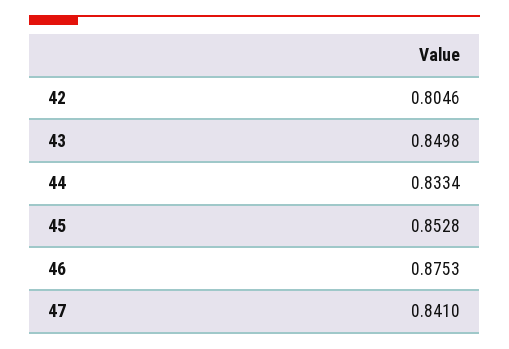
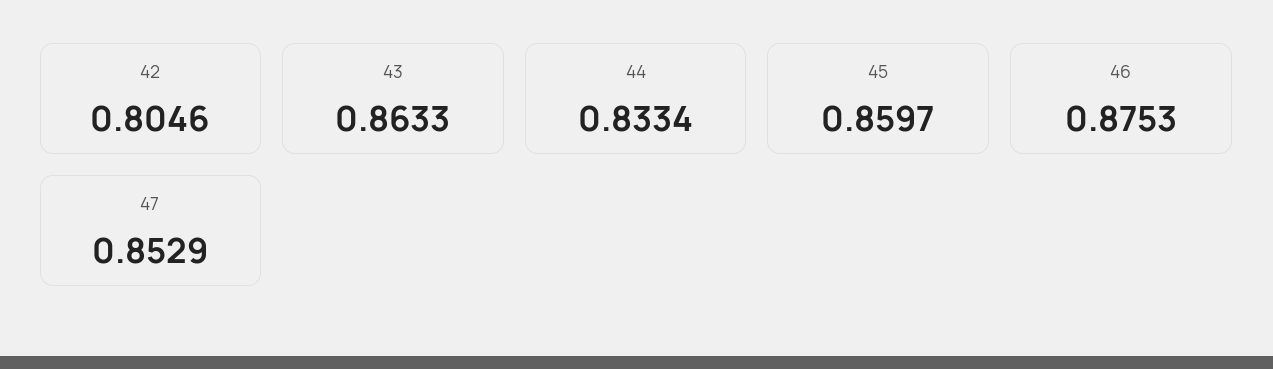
43: 0.8498 -> 0.8633
45: 0.8528 -> 0.8597
47: 0.841 -> 0.8529

